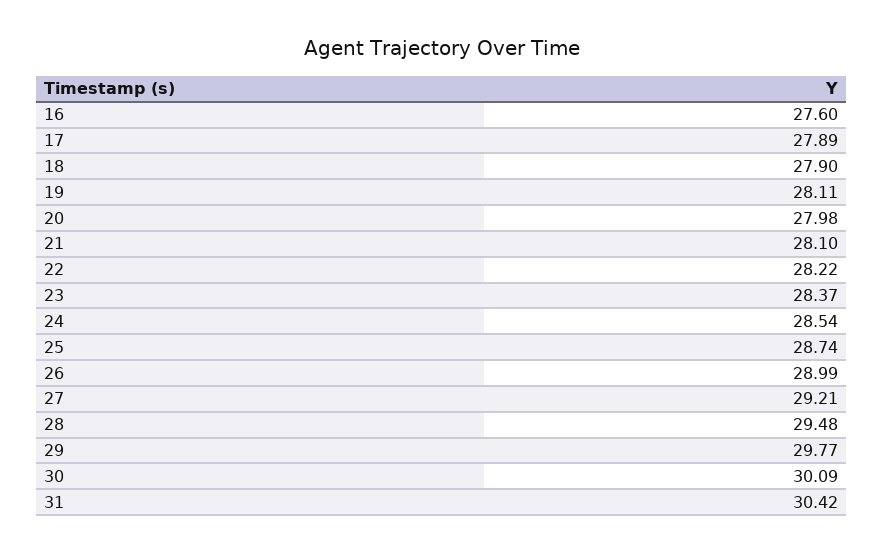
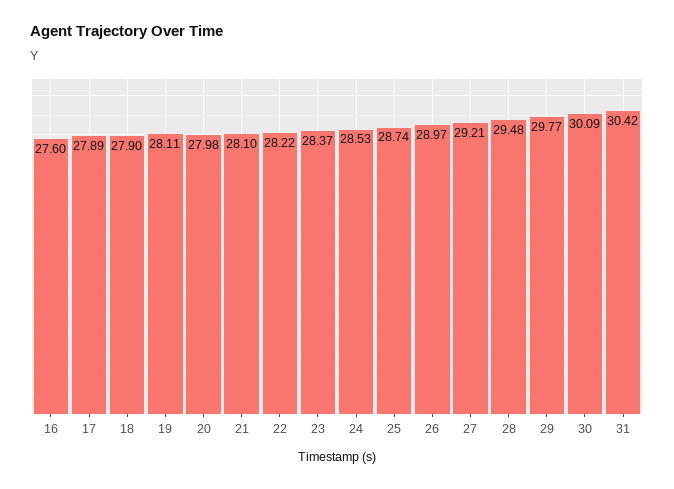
24: 28.54 -> 28.53
26: 28.99 -> 28.97

